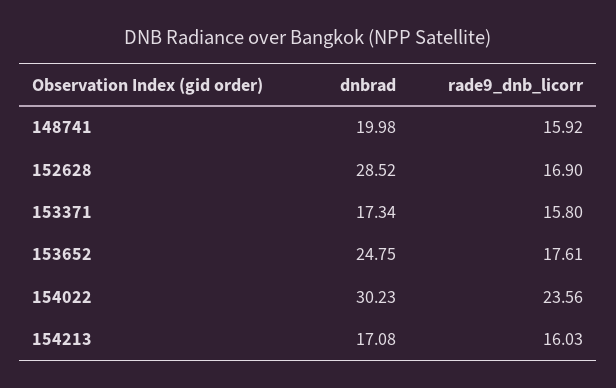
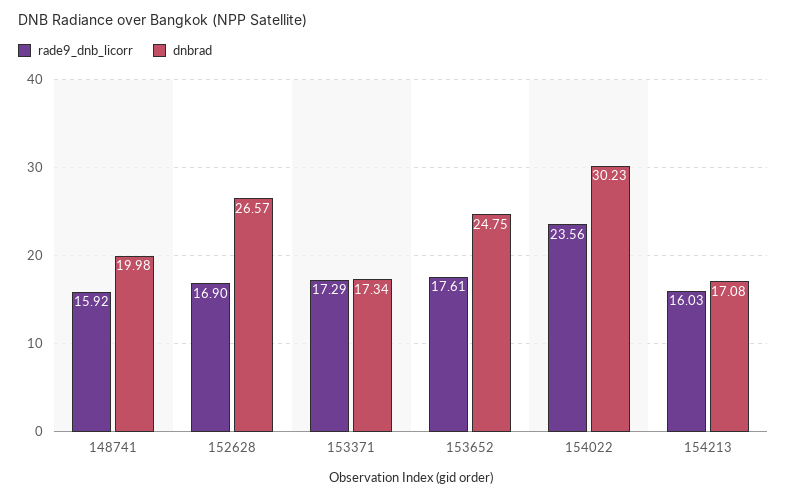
dnbrad, 152628: 28.52 -> 26.57
rade9_dnb_licorr, 153371: 15.8 -> 17.29

